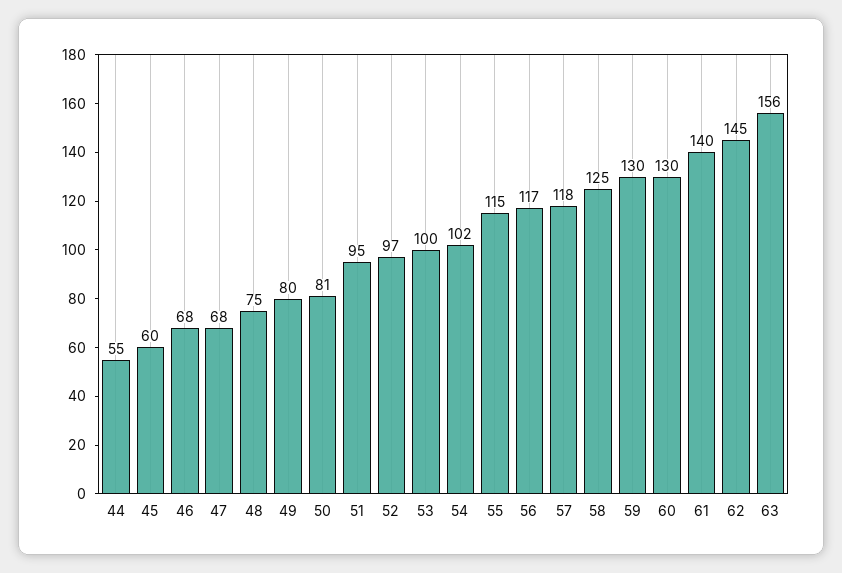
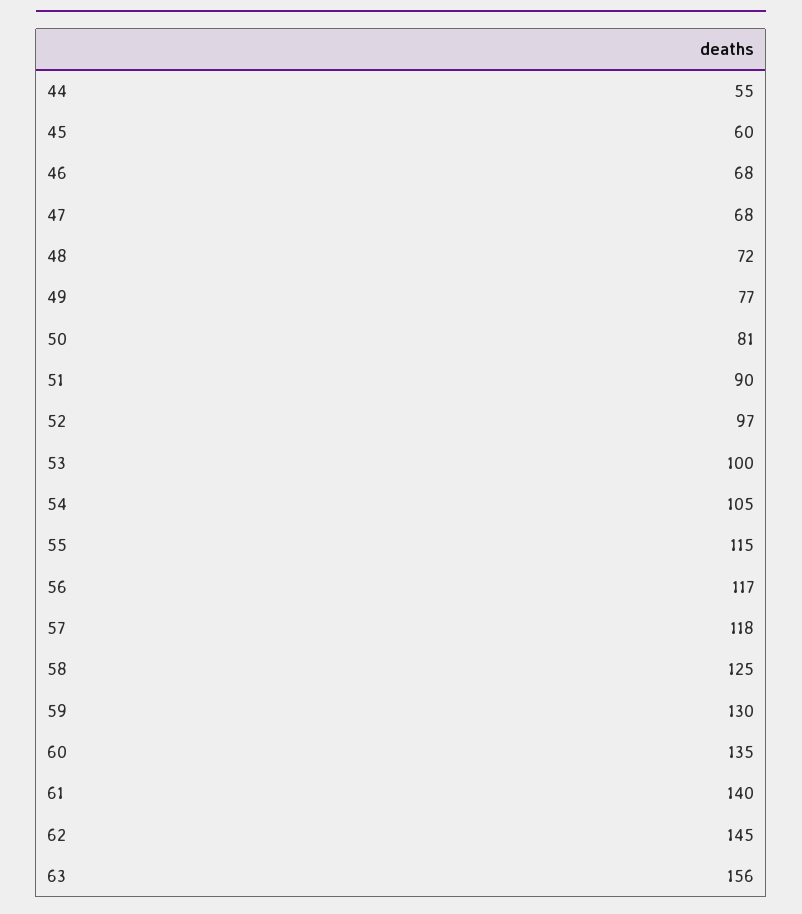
48: 75 -> 72
49: 80 -> 77
51: 95 -> 90
54: 102 -> 105
60: 130 -> 135

